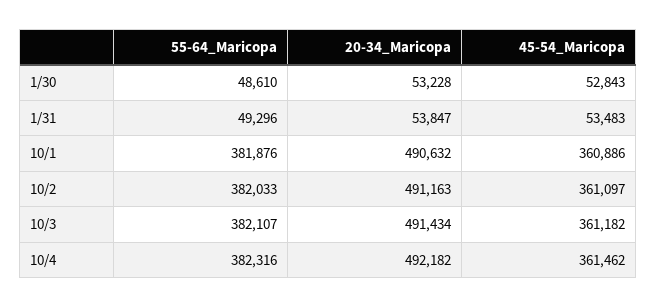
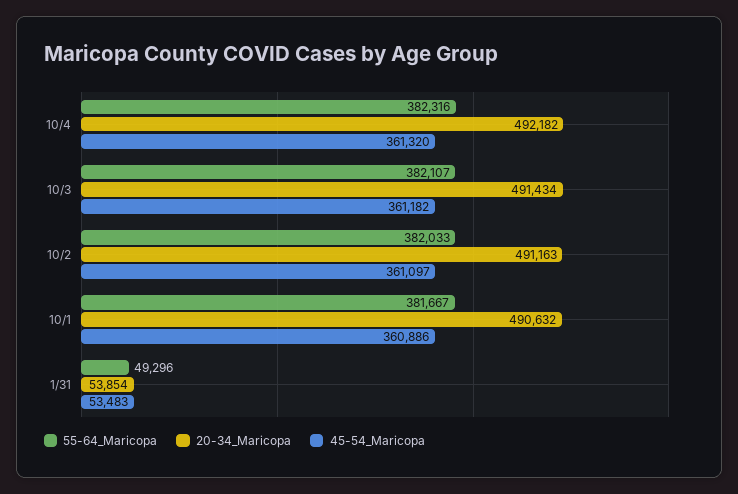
55-64_Maricopa, 1/30: 48610 -> none
20-34_Maricopa, 1/30: 53228 -> none
45-54_Maricopa, 1/30: 52843 -> none
20-34_Maricopa, 1/31: 53847 -> 53854
55-64_Maricopa, 10/1: 381876 -> 381667
45-54_Maricopa, 10/4: 361462 -> 361320

